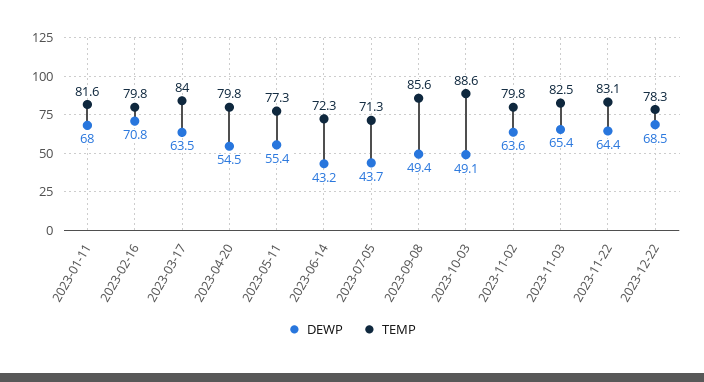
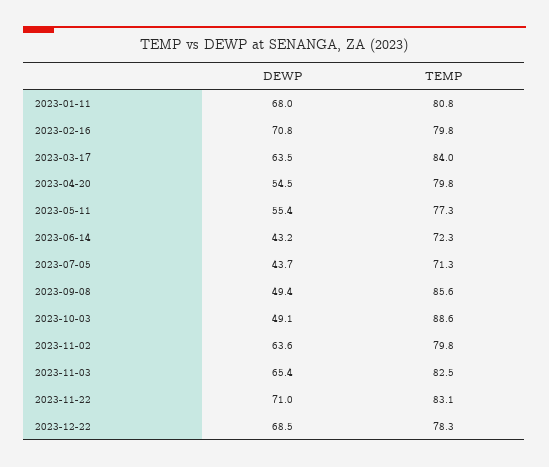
TEMP, 2023-01-11: 81.6 -> 80.8
DEWP, 2023-11-22: 64.4 -> 71

